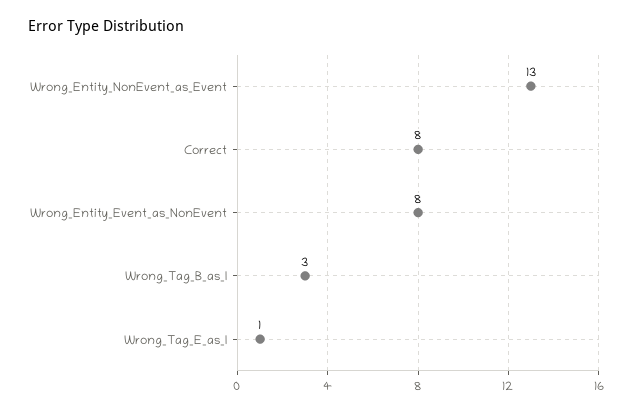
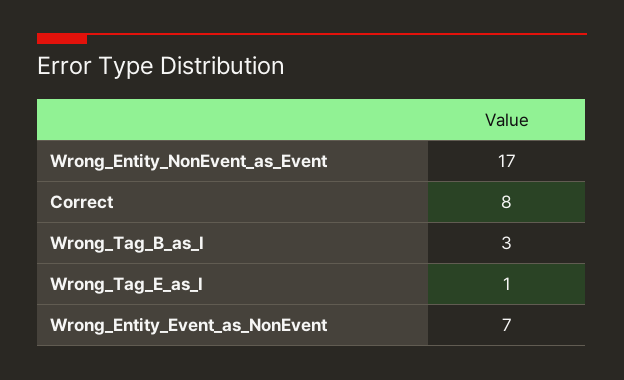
Wrong_Entity_NonEvent_as_Event: 13 -> 17
Wrong_Entity_Event_as_NonEvent: 8 -> 7

